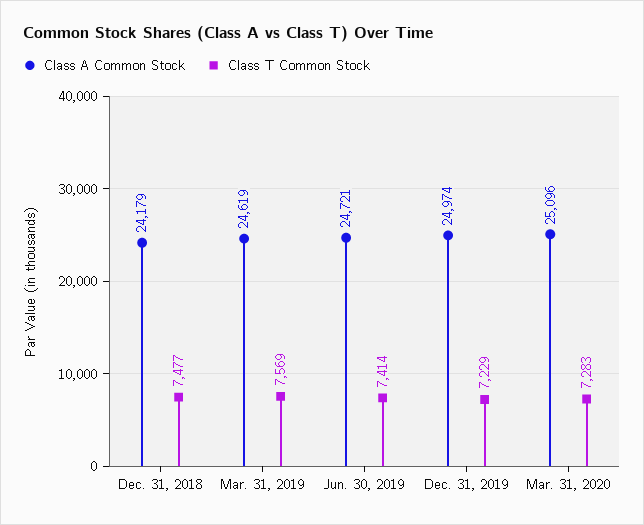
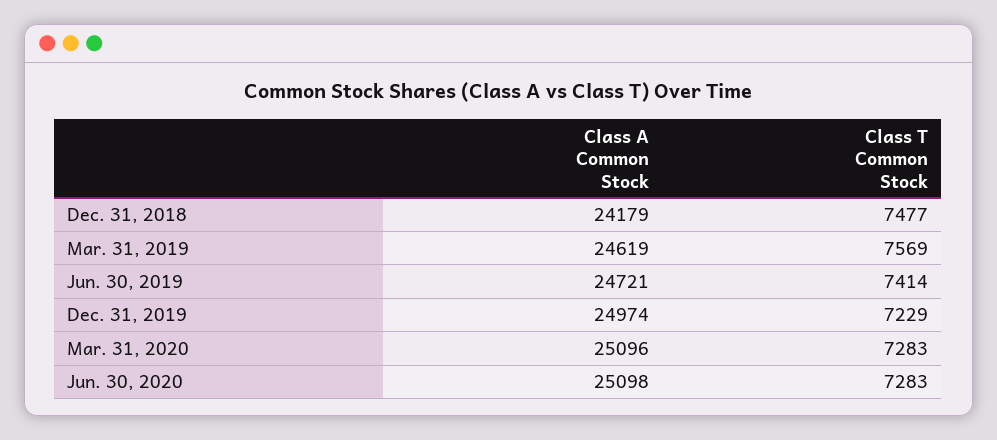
Class A Common Stock, Jun. 30, 2020: none -> 25098
Class T Common Stock, Jun. 30, 2020: none -> 7283

